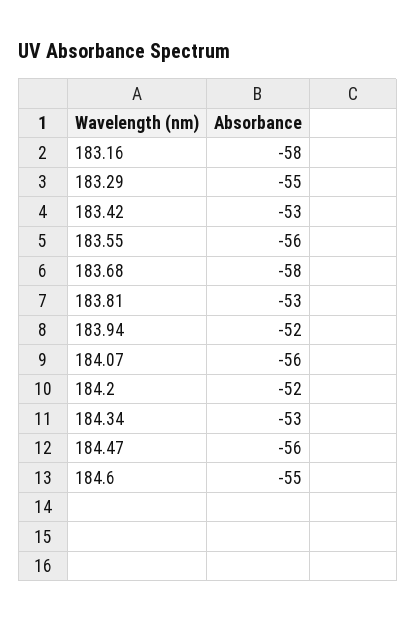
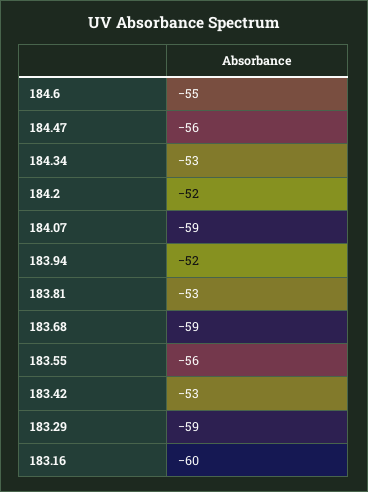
183.16: -58 -> -60
183.29: -55 -> -59
183.68: -58 -> -59
184.07: -56 -> -59

